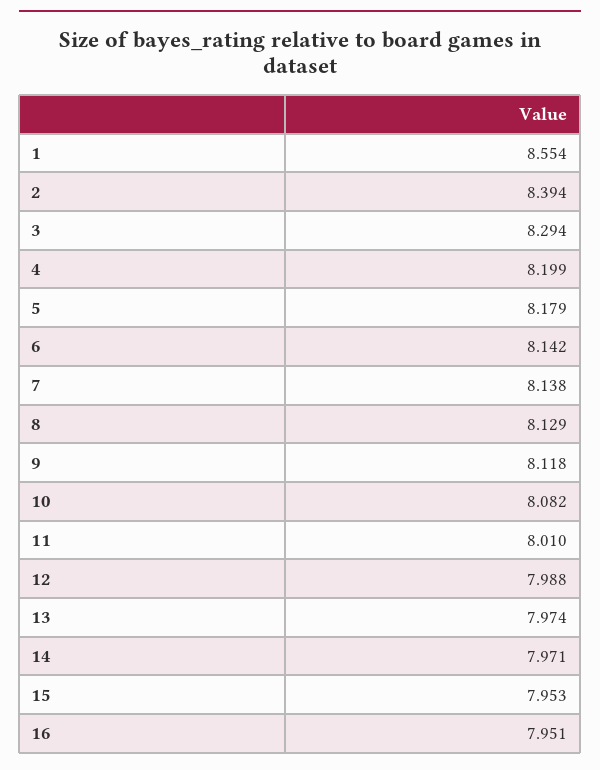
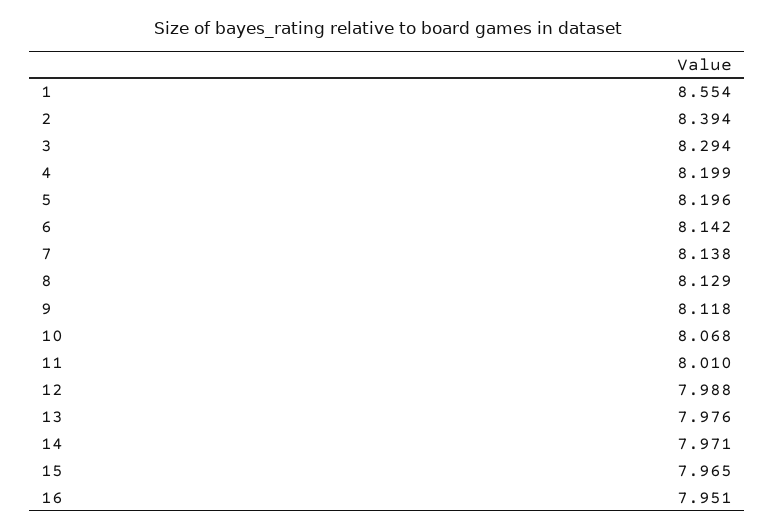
5: 8.179 -> 8.196
10: 8.082 -> 8.068
13: 7.974 -> 7.976
15: 7.953 -> 7.965

